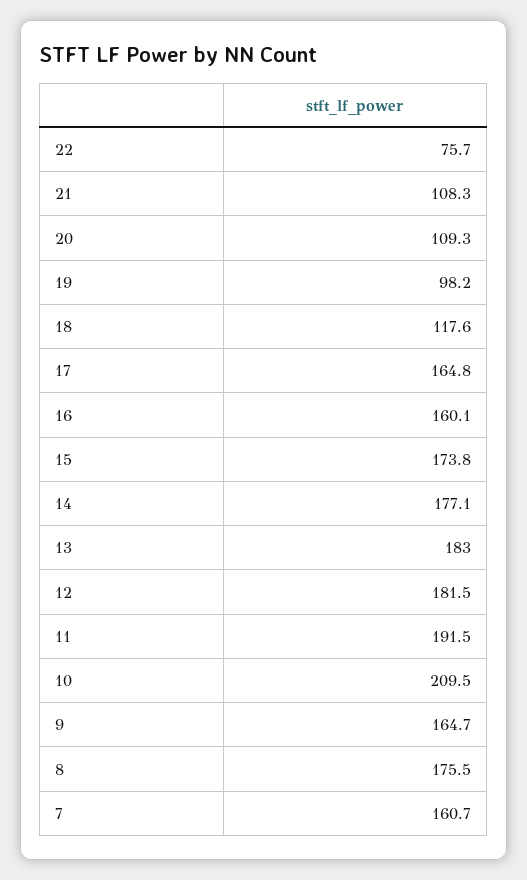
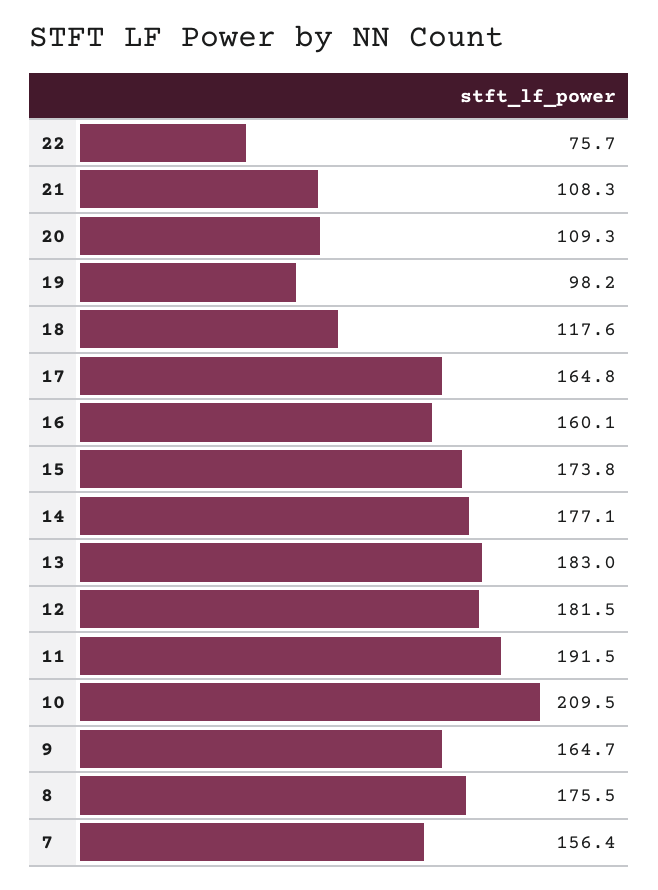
7: 160.7 -> 156.4

